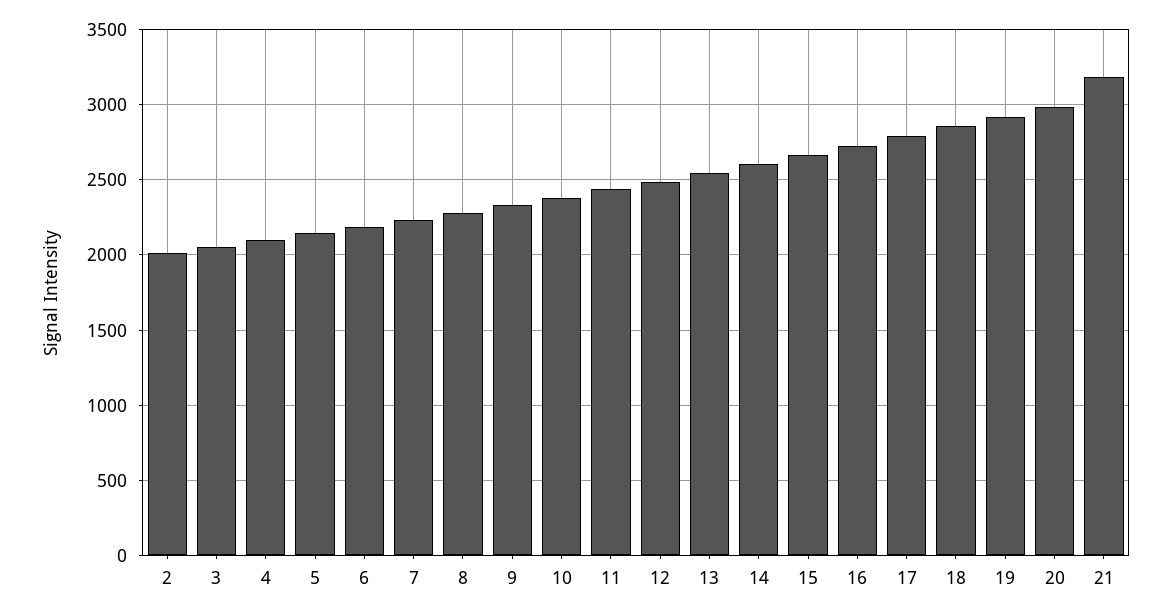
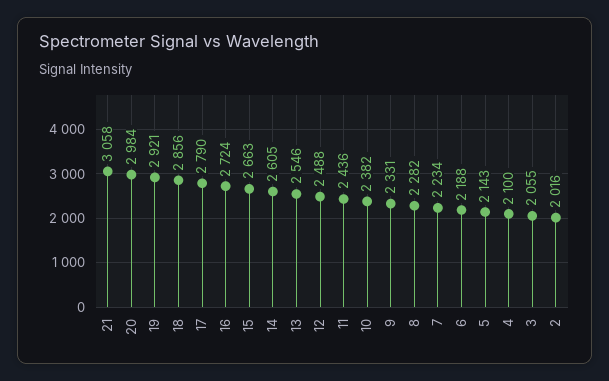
21: 3200 -> 3058

